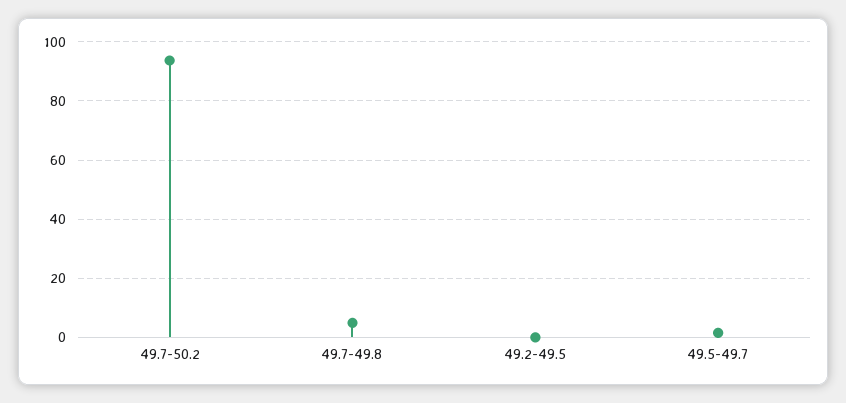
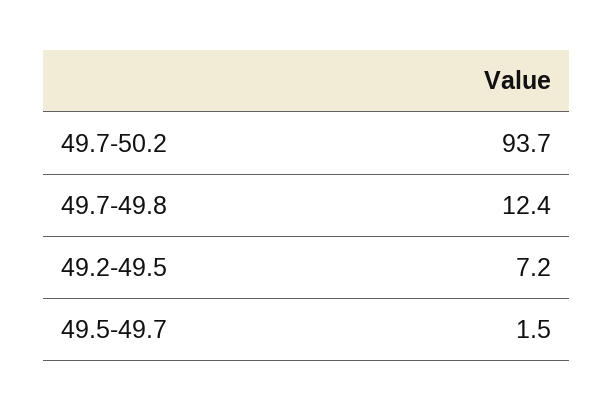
49.7-49.8: 5 -> 12.4
49.2-49.5: 0 -> 7.2

